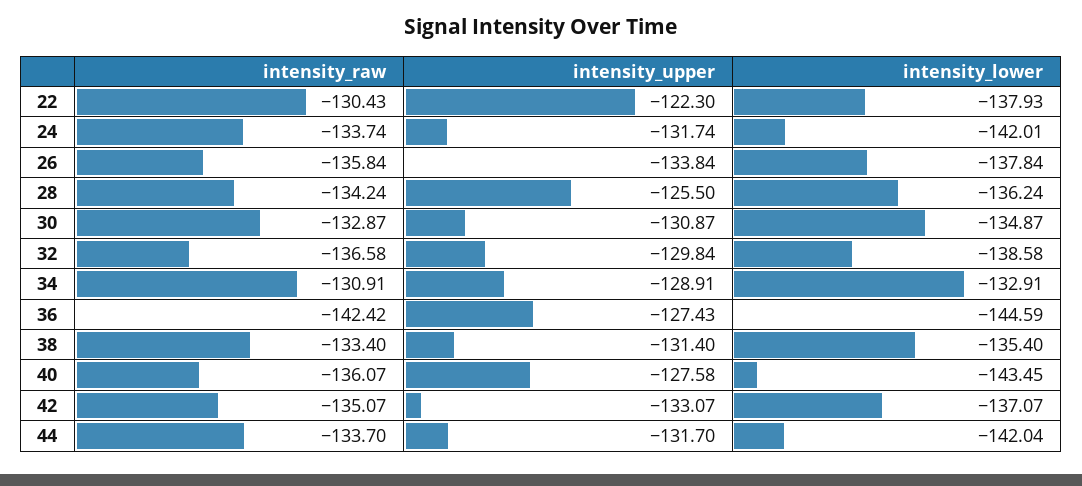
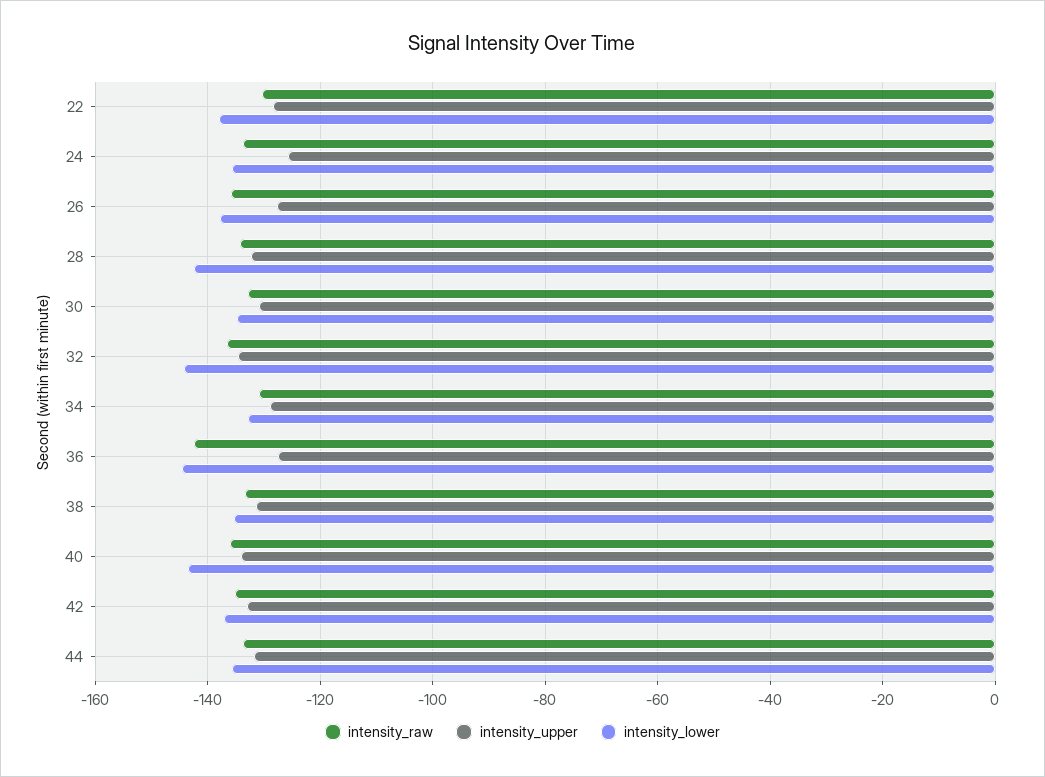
intensity_upper, 22: -122.3 -> -128
intensity_upper, 24: -131.74 -> -126
intensity_lower, 24: -142.01 -> -136
intensity_upper, 26: -133.84 -> -128
intensity_upper, 28: -125.5 -> -132
intensity_lower, 28: -136.24 -> -142
intensity_upper, 32: -129.84 -> -134
intensity_lower, 32: -138.58 -> -144
intensity_upper, 40: -127.58 -> -134
intensity_lower, 44: -142.04 -> -136

